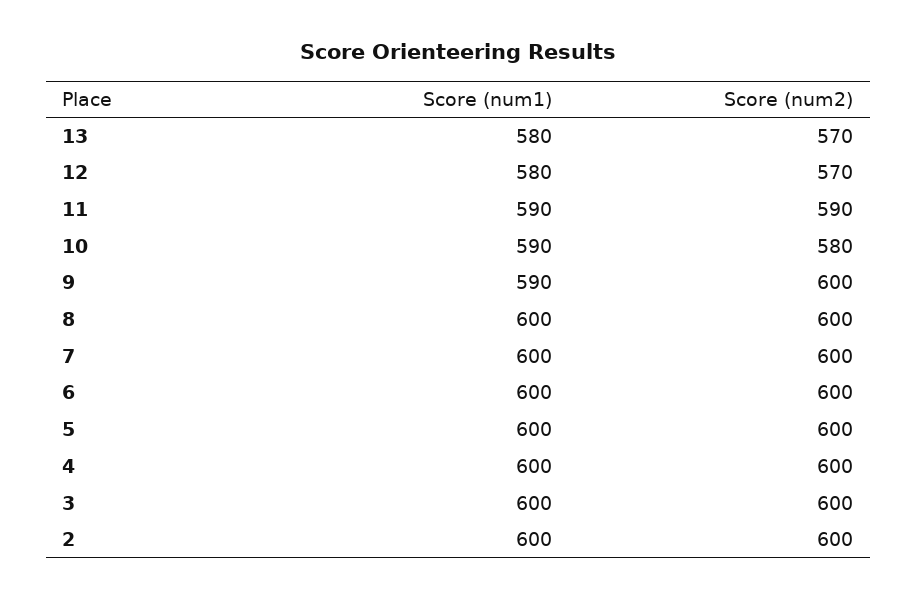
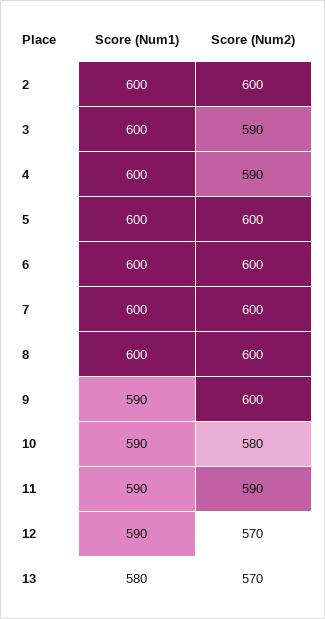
Score (num1), 12: 580 -> 590
Score (num2), 4: 600 -> 590
Score (num2), 3: 600 -> 590

